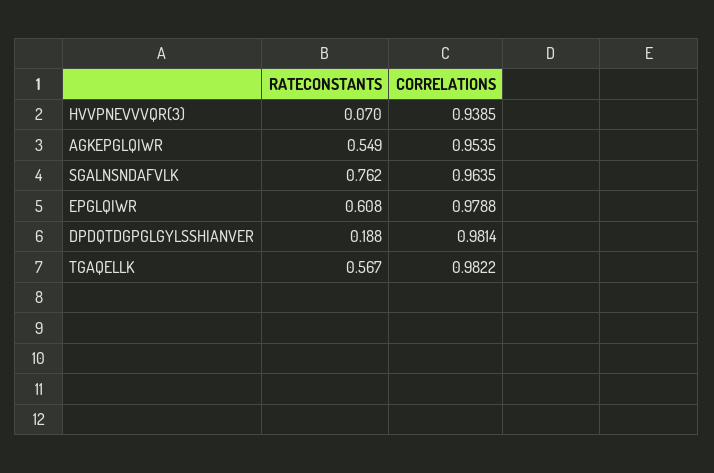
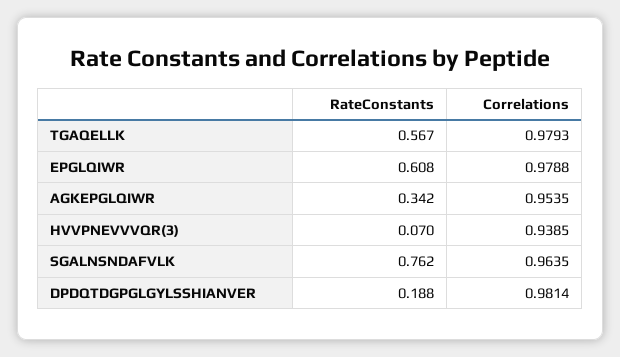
RATECONSTANTS, AGKEPGLQIWR: 0.549 -> 0.342
CORRELATIONS, TGAQELLK: 0.9822 -> 0.9793

